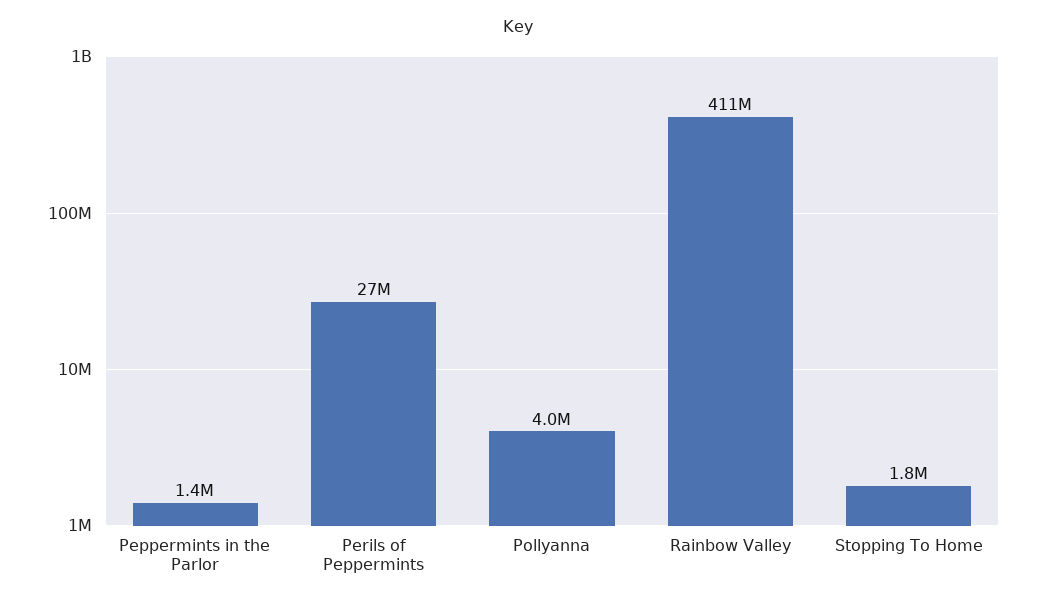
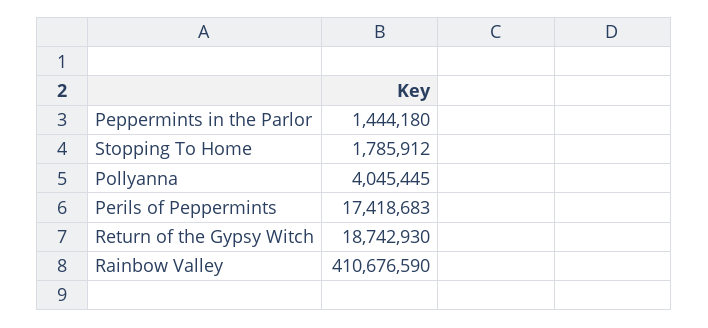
Perils of Peppermints: 27000000 -> 17418683
Return of the Gypsy Witch: none -> 18742930

